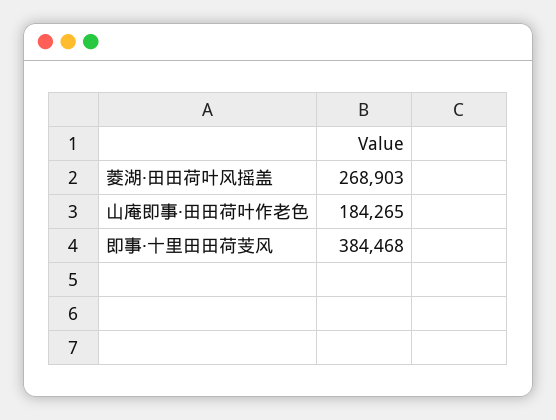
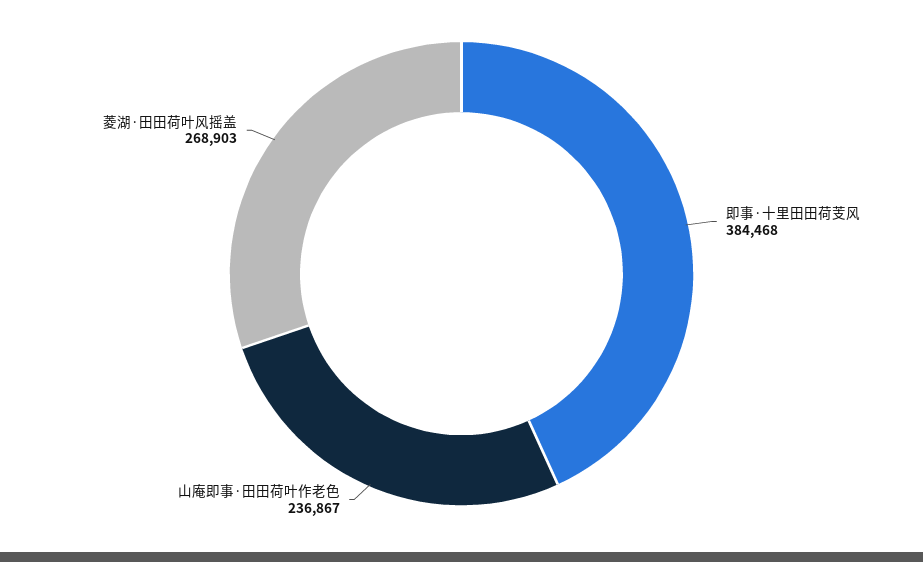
山庵即事·田田荷叶作老色: 184265 -> 236867

